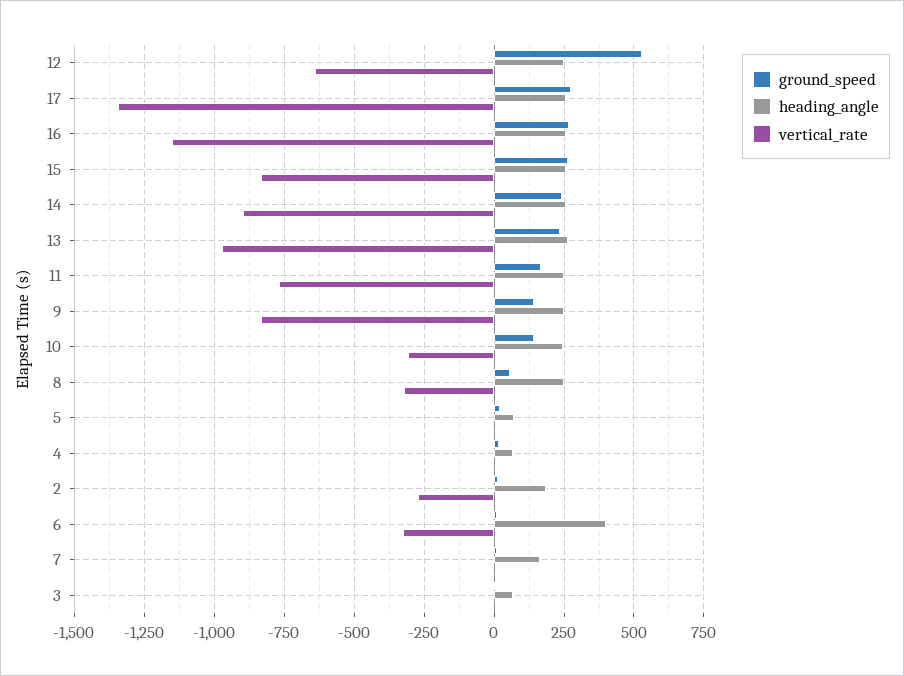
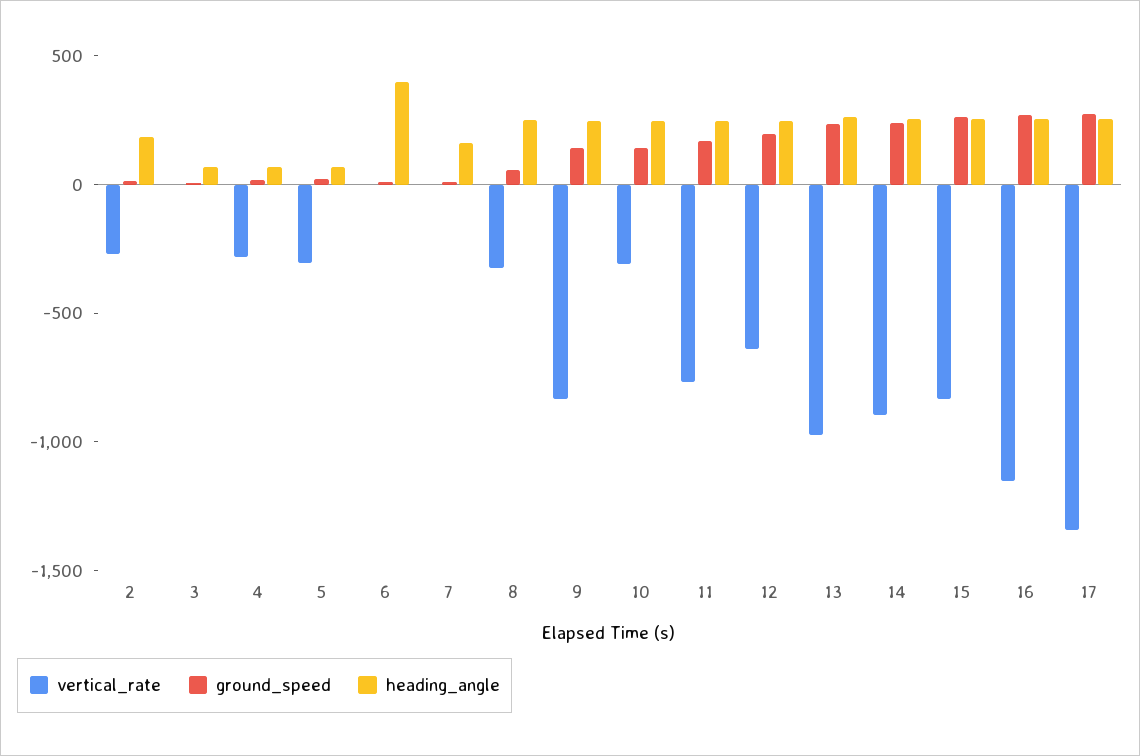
ground_speed, 12: 525 -> 200
vertical_rate, 5: 0 -> -300
vertical_rate, 4: 0 -> -300
vertical_rate, 6: -325 -> 0

